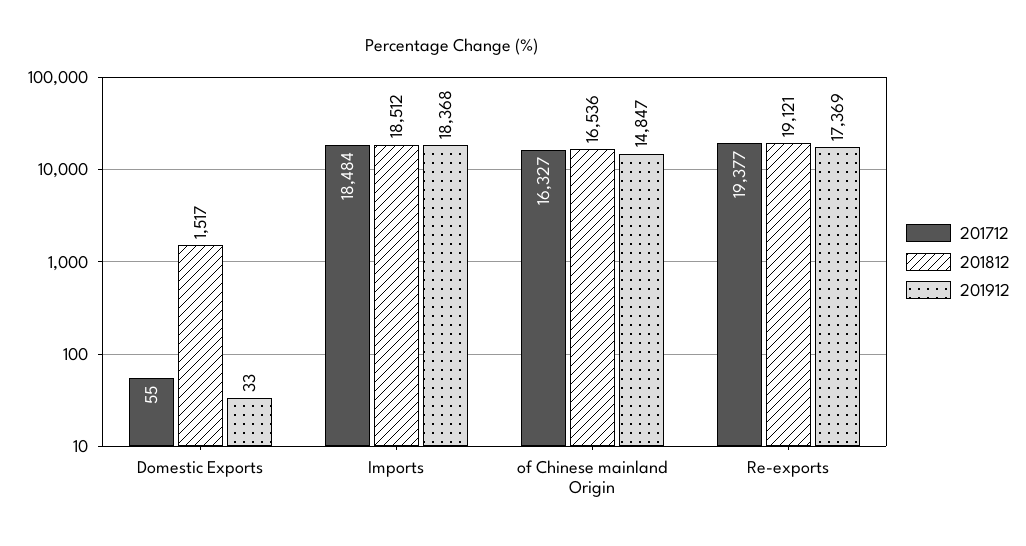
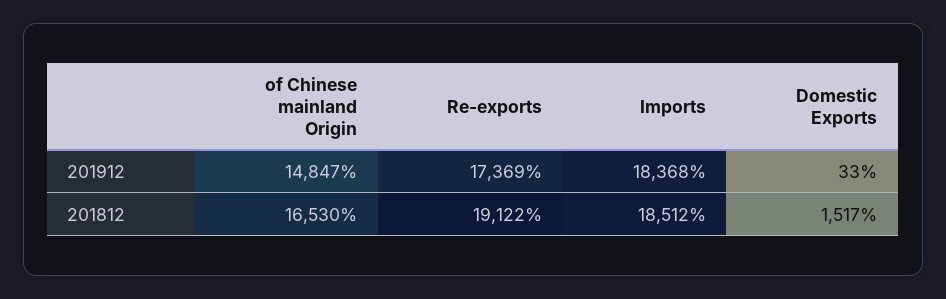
201712, Domestic Exports: 55 -> none
201712, Imports: 18484 -> none
201712, of Chinese mainland Origin: 16327 -> none
201812, of Chinese mainland Origin: 16536 -> 16530
201712, Re-exports: 19377 -> none
201812, Re-exports: 19121 -> 19122

